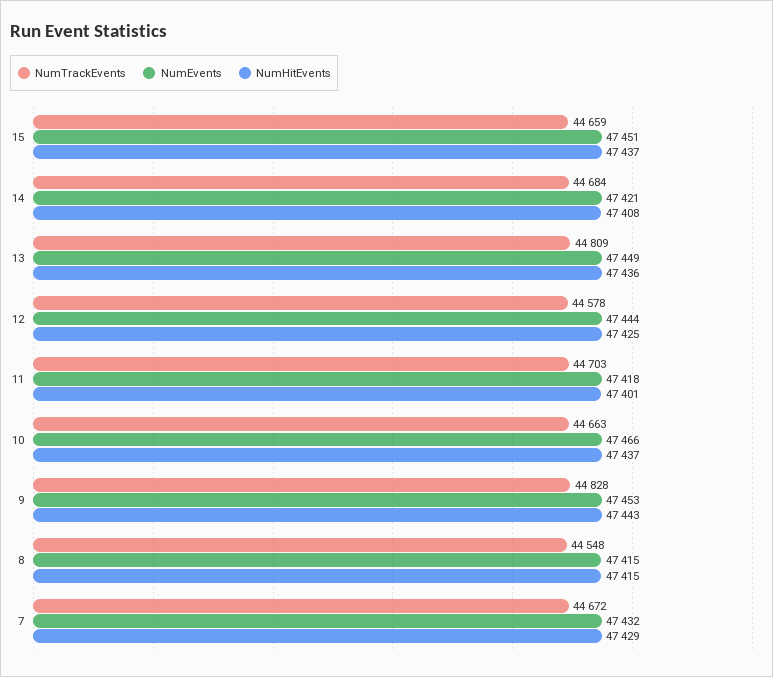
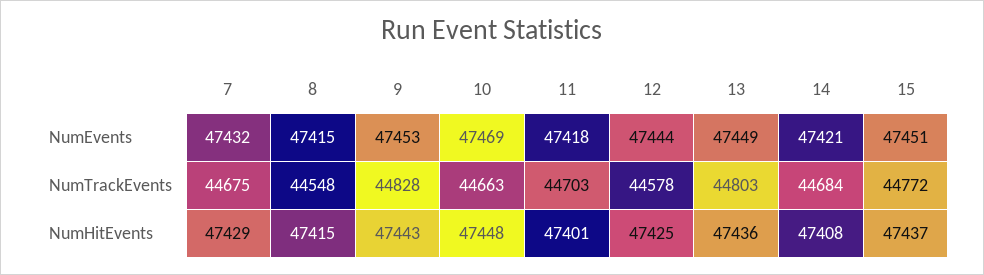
NumTrackEvents, 15: 44659 -> 44772
NumTrackEvents, 13: 44809 -> 44803
NumEvents, 10: 47466 -> 47469
NumHitEvents, 10: 47437 -> 47448
NumTrackEvents, 7: 44672 -> 44675

